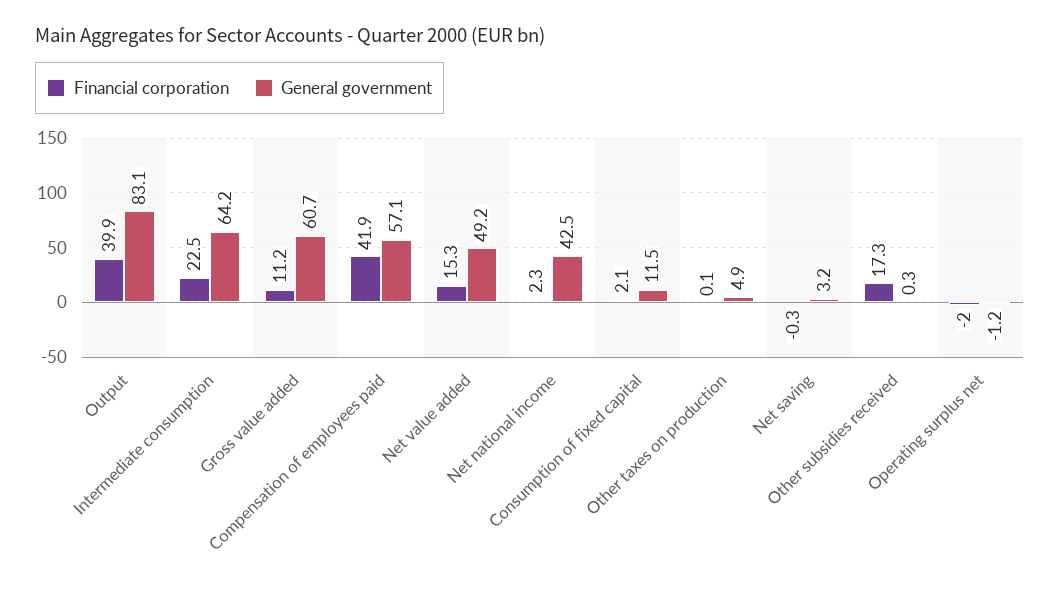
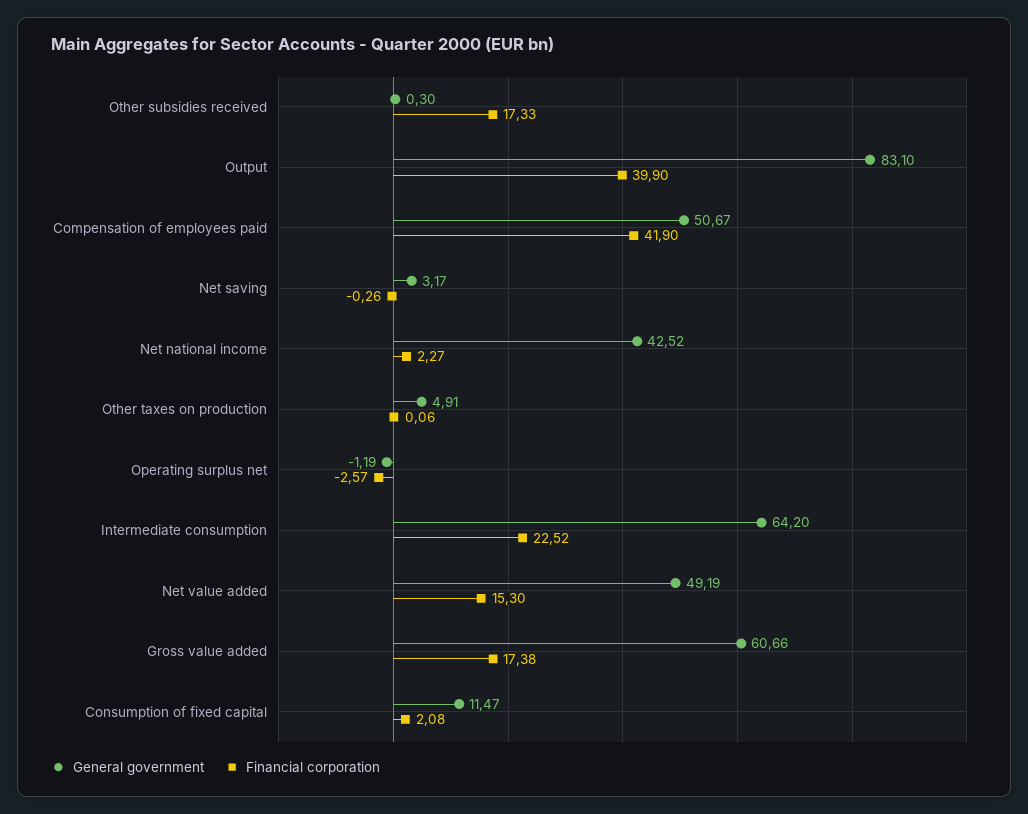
Financial corporation, Gross value added: 11.2 -> 17.38
General government, Compensation of employees paid: 57.1 -> 50.67
Financial corporation, Operating surplus net: -2 -> -2.57

